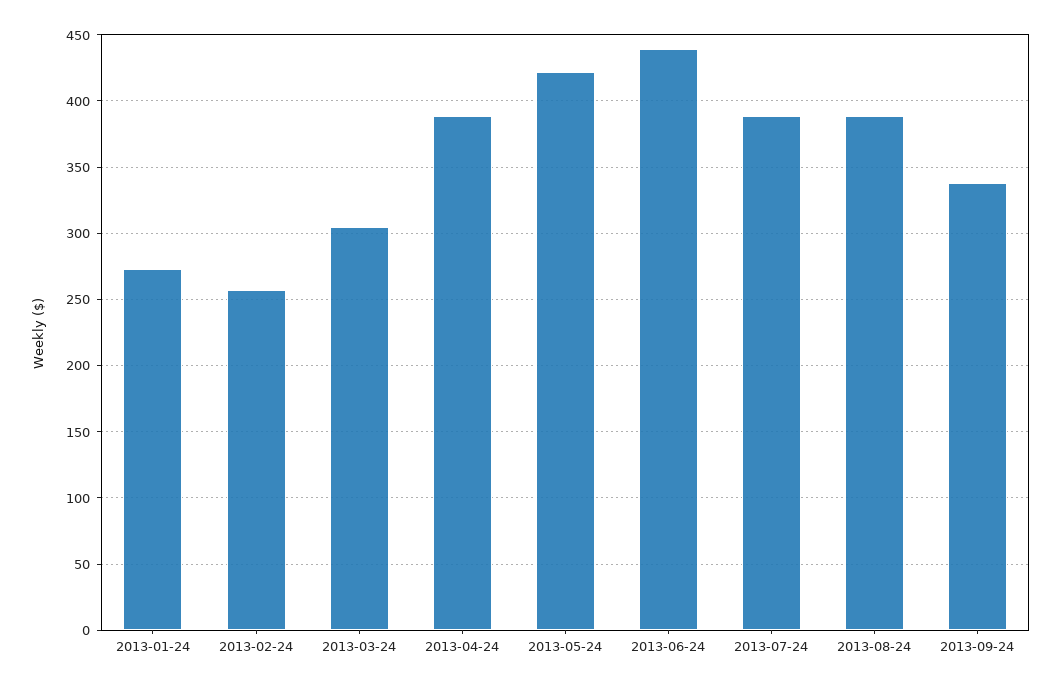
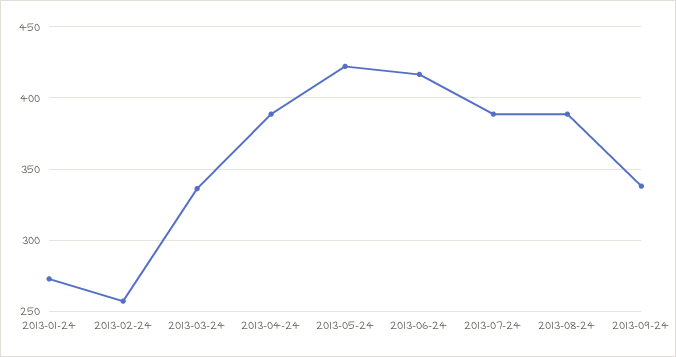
2013-03-24: 305 -> 335
2013-06-24: 440 -> 415

